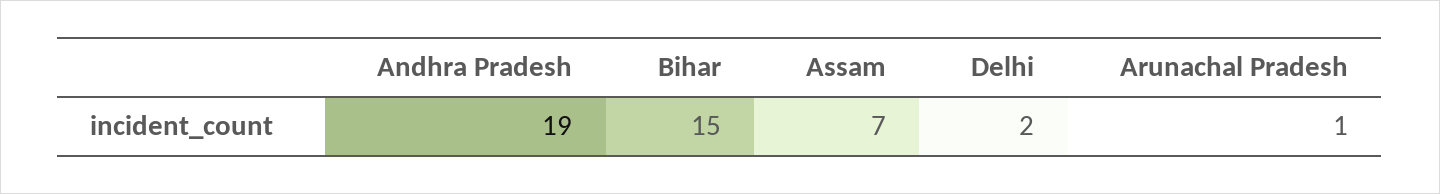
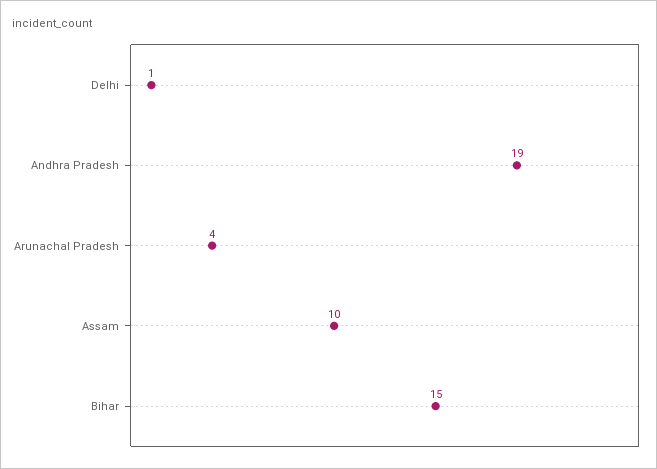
Assam: 7 -> 10
Delhi: 2 -> 1
Arunachal Pradesh: 1 -> 4

